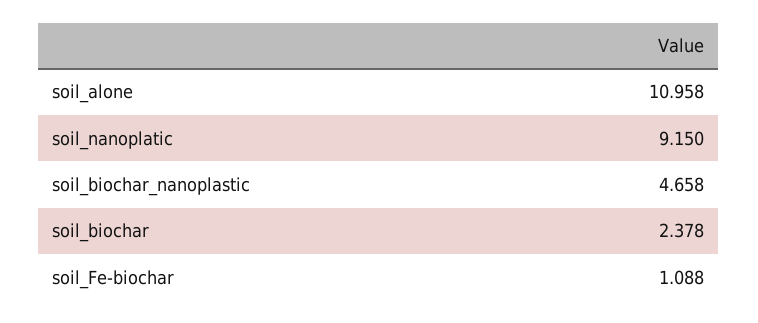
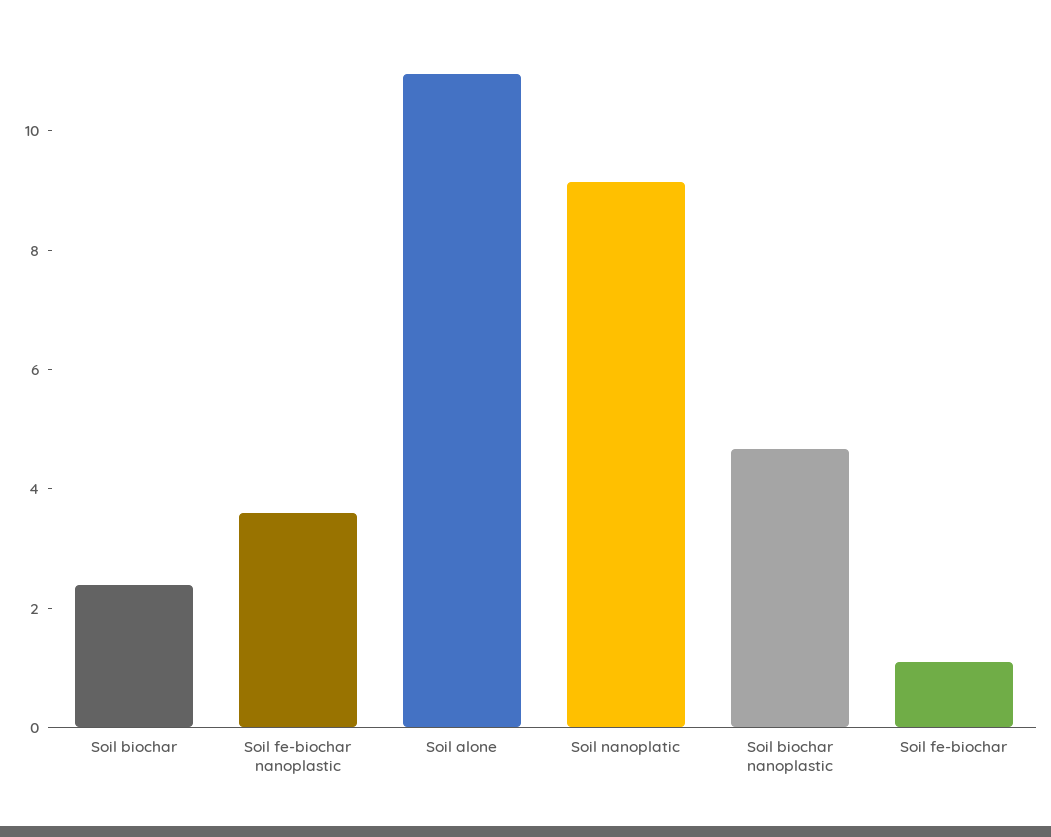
Soil fe-biochar nanoplastic: none -> 3.5

